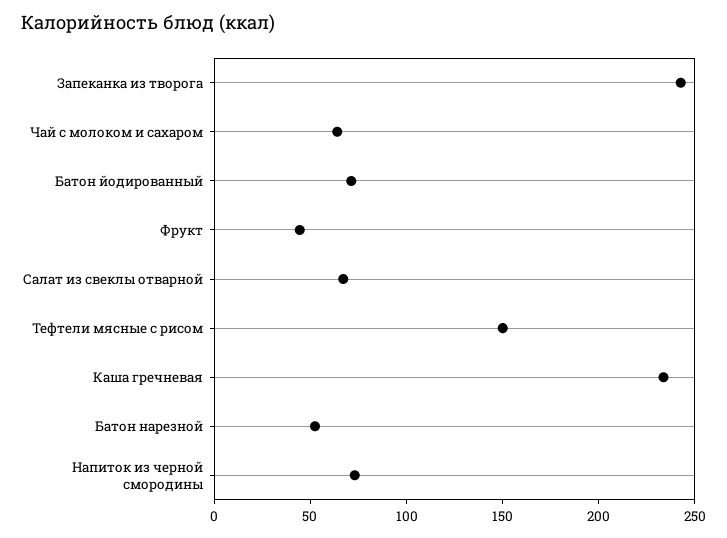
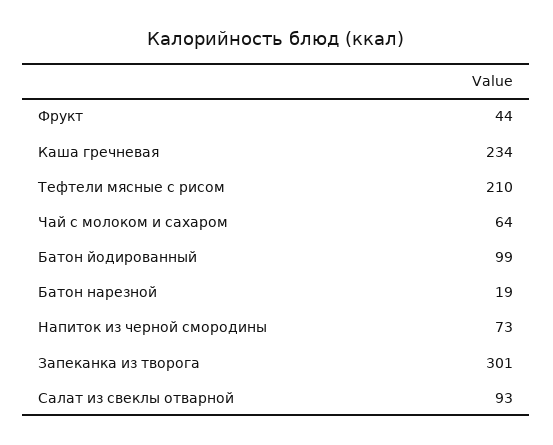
Запеканка из творога: 240 -> 301
Батон йодированный: 70 -> 99
Салат из свеклы отварной: 70 -> 93
Тефтели мясные с рисом: 150 -> 210
Батон нарезной: 50 -> 19

